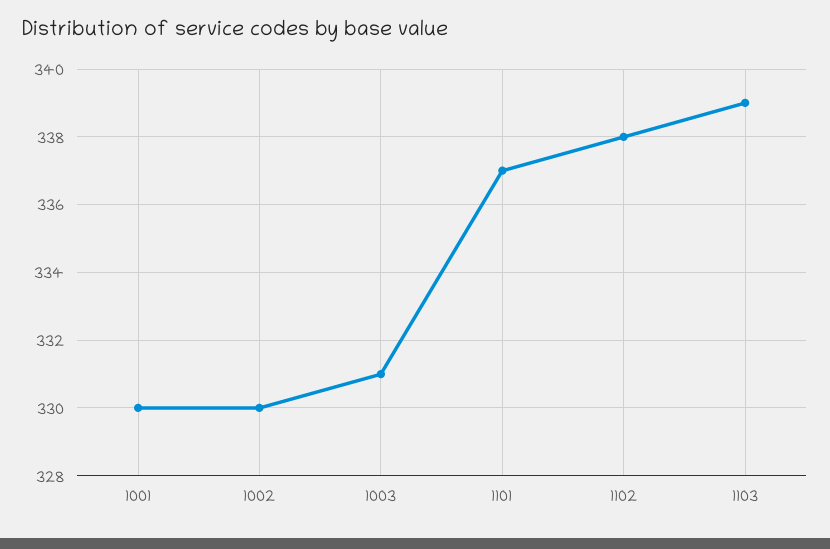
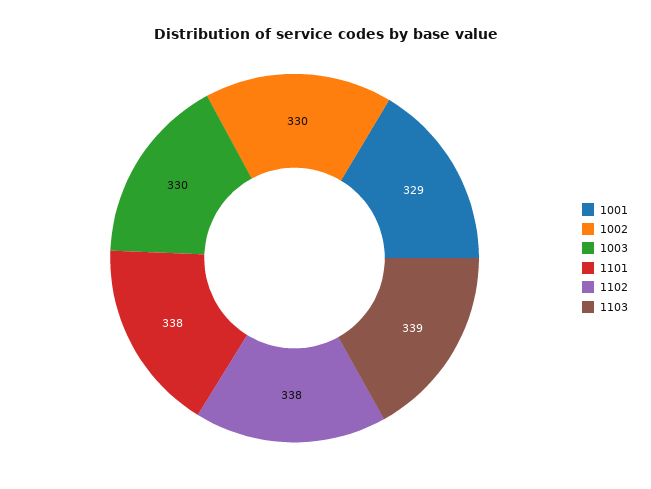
1001: 330 -> 329
1003: 331 -> 330
1101: 337 -> 338

